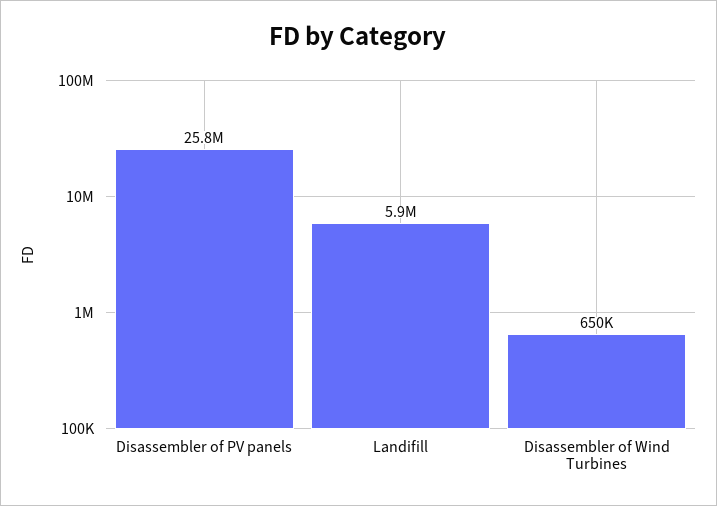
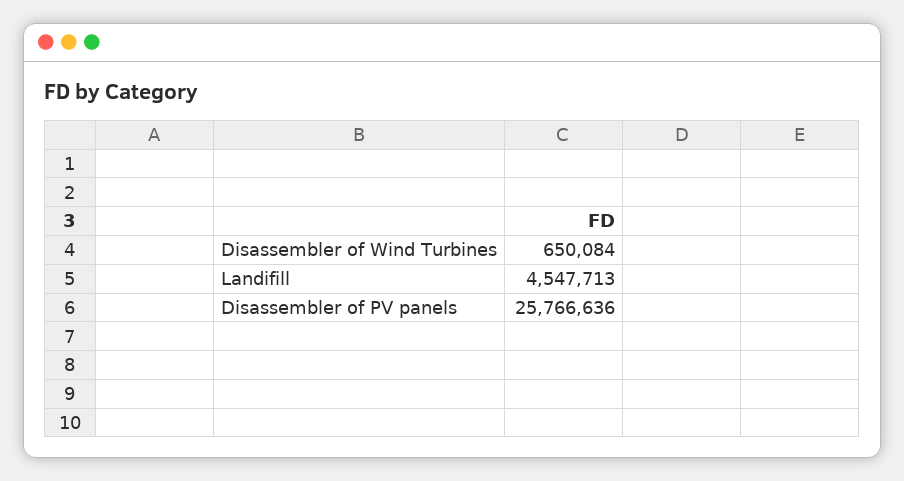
Landifill: 5900000 -> 4547713

